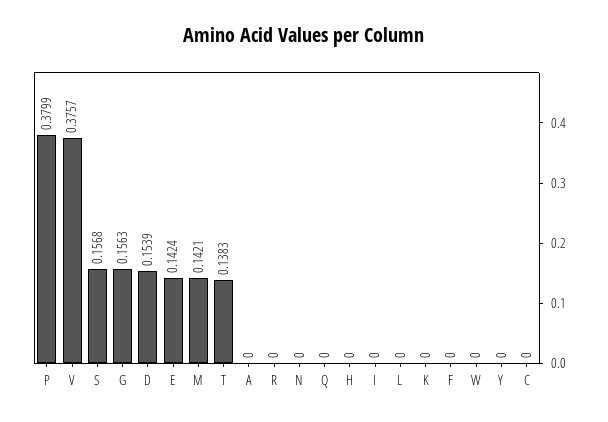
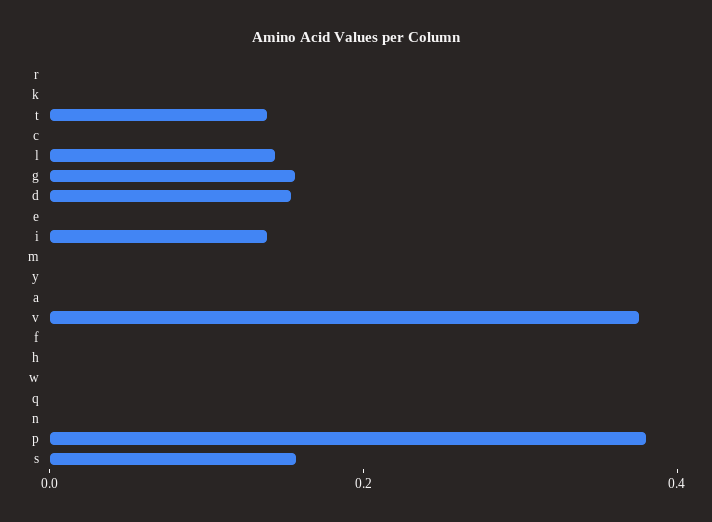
E: 0.1424 -> 0
M: 0.1421 -> 0
I: 0 -> 0.15
L: 0 -> 0.15

